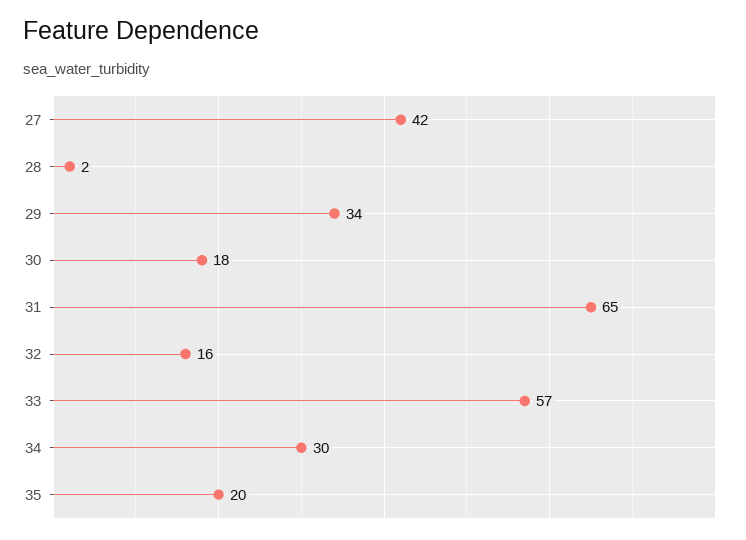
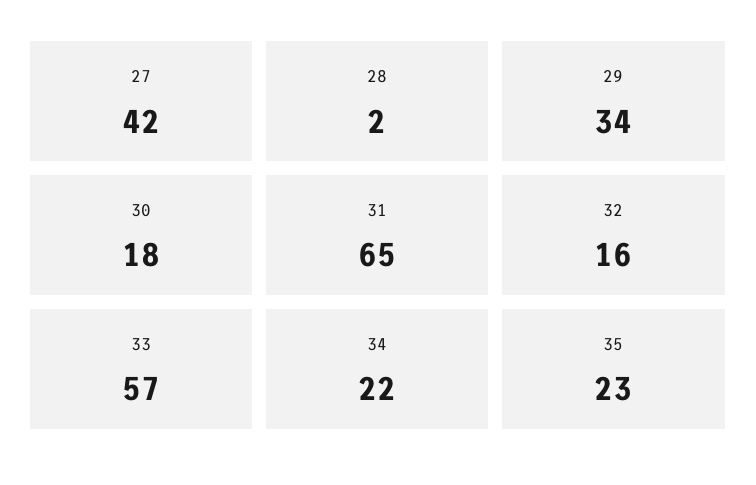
34: 30 -> 22
35: 20 -> 23

